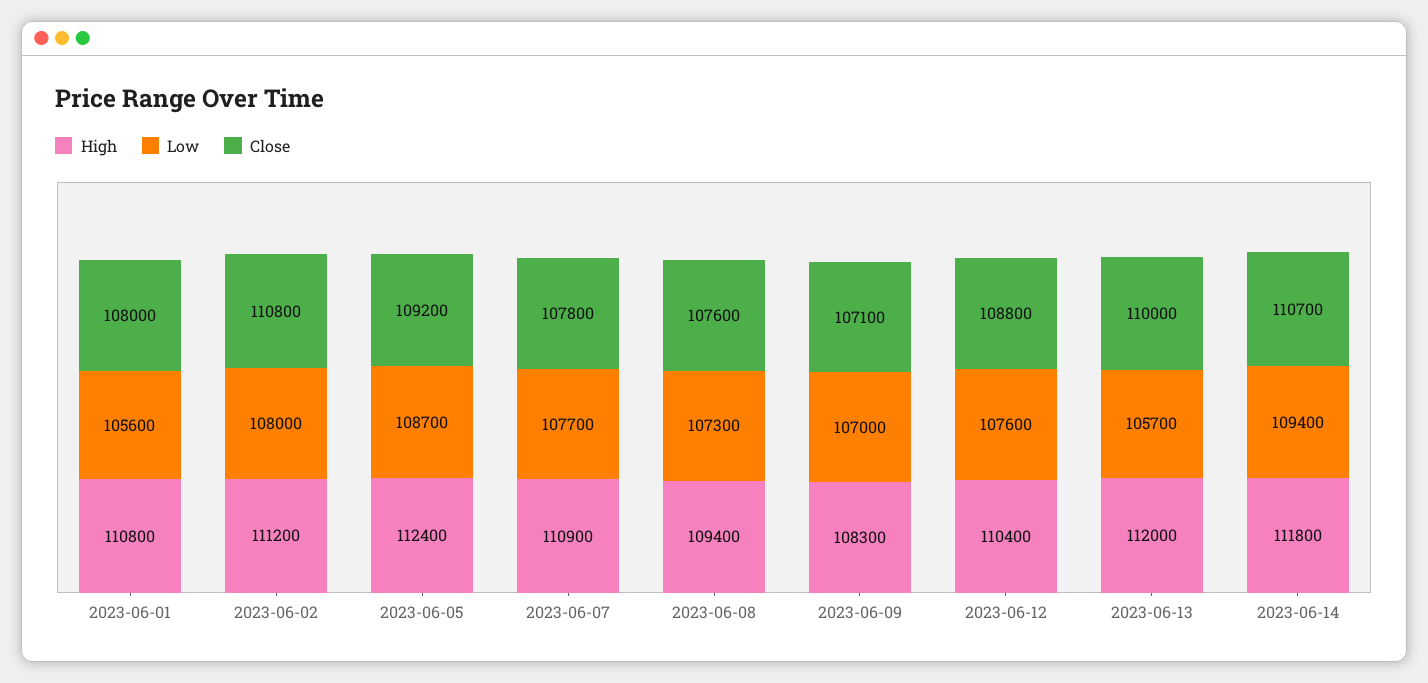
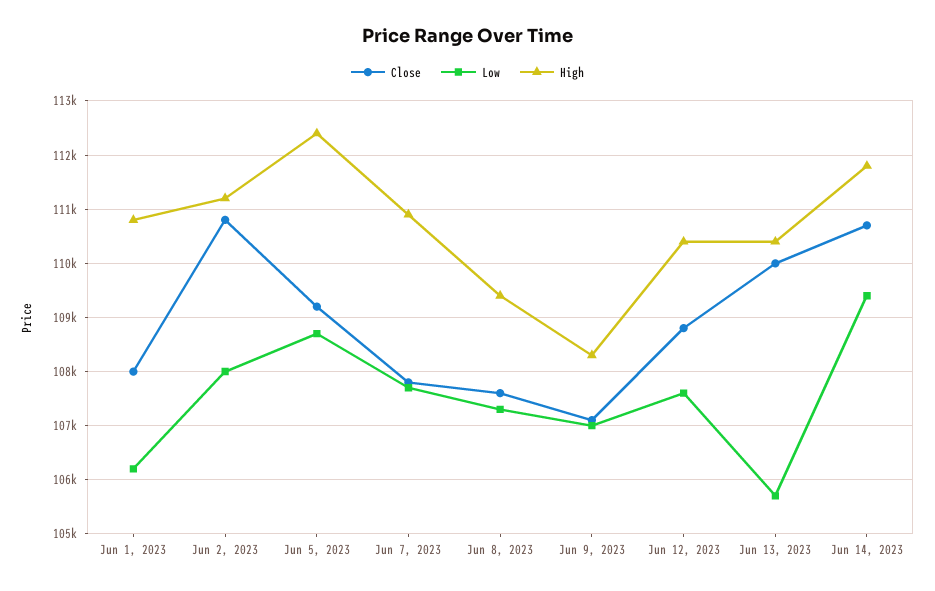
Low, 2023-06-01: 105600 -> 106200
High, 2023-06-13: 112000 -> 110400

